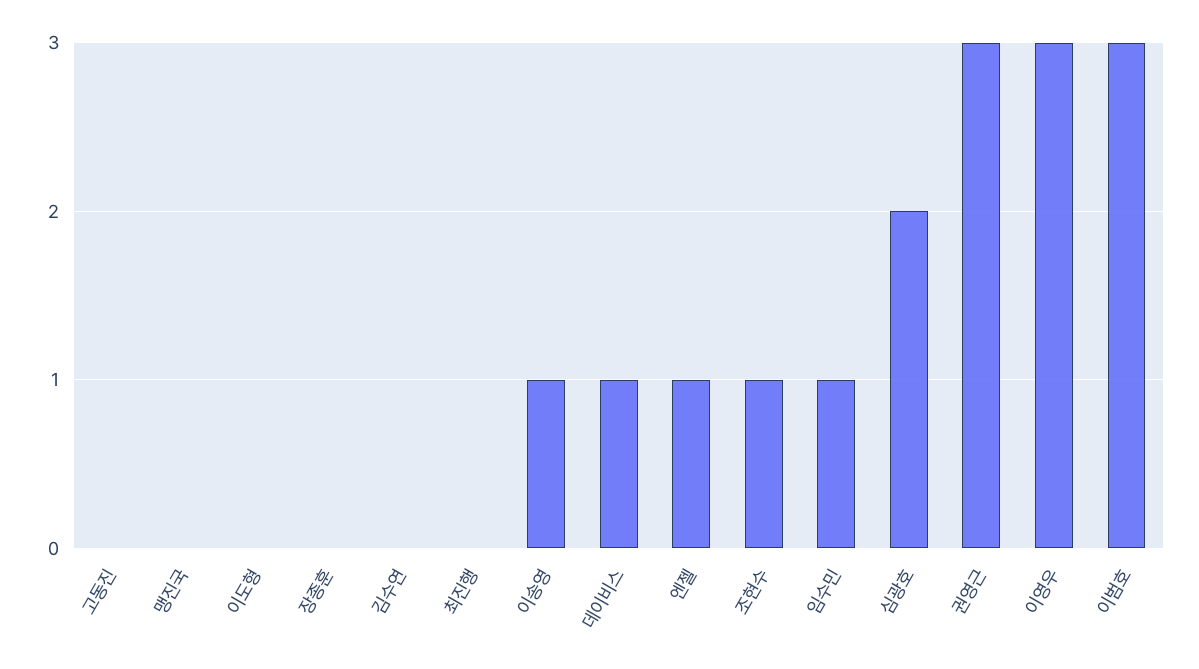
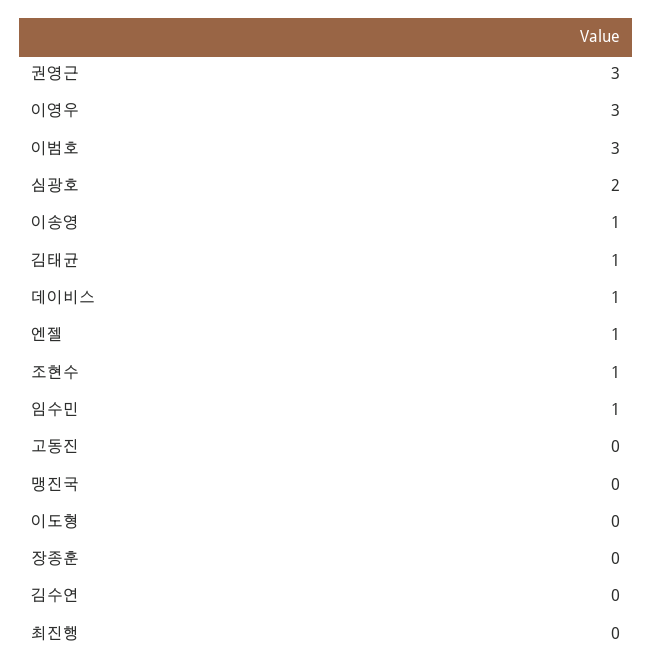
김태균: none -> 1

